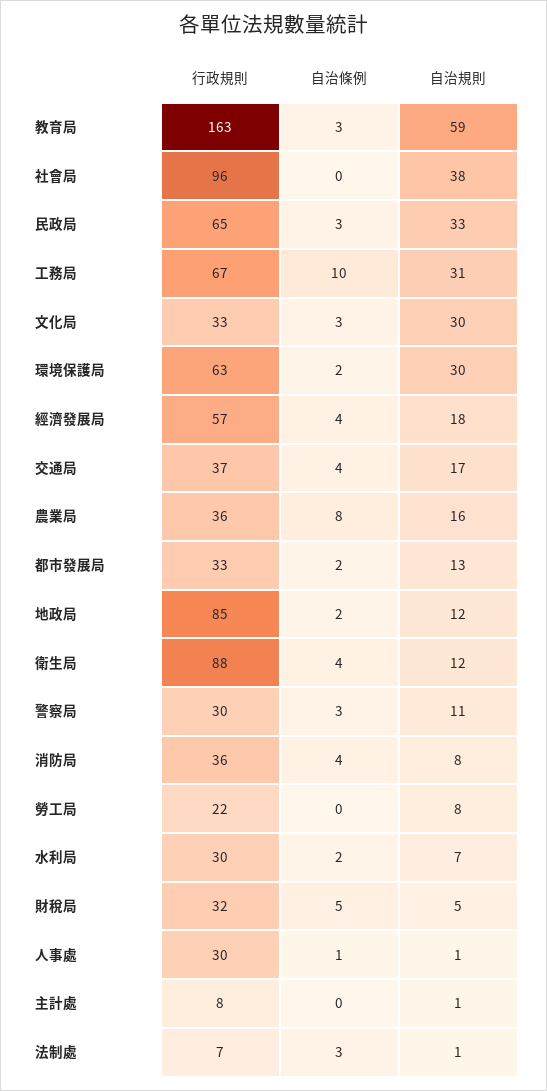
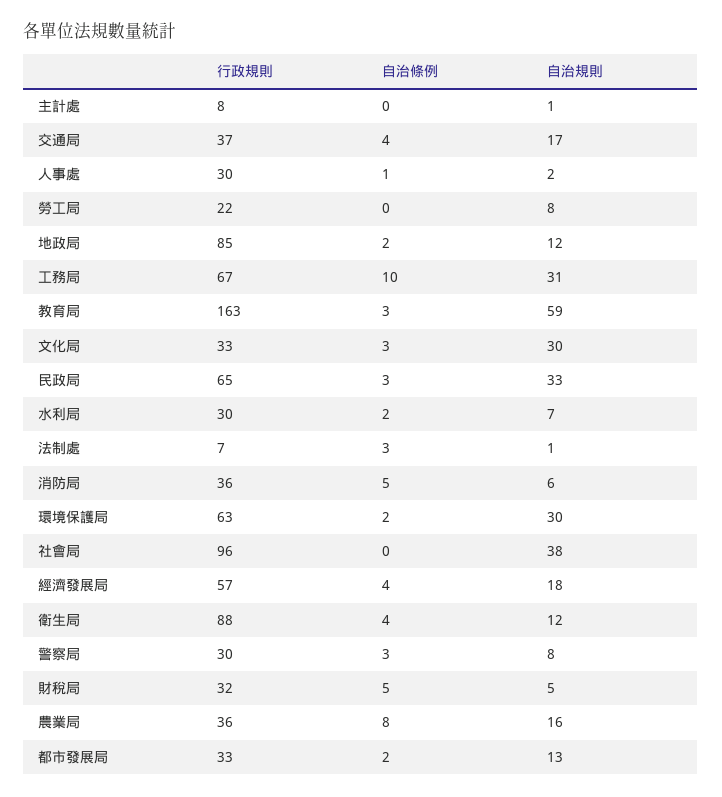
自治規則, 警察局: 11 -> 8
自治條例, 消防局: 4 -> 5
自治規則, 消防局: 8 -> 6
自治規則, 人事處: 1 -> 2

